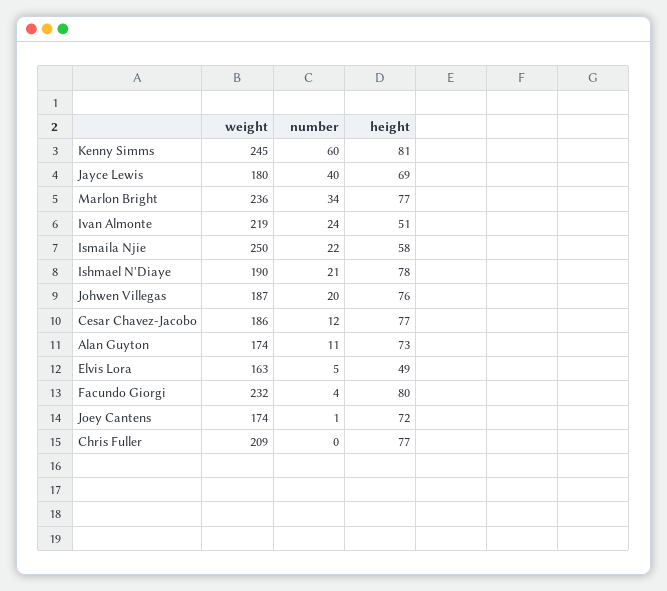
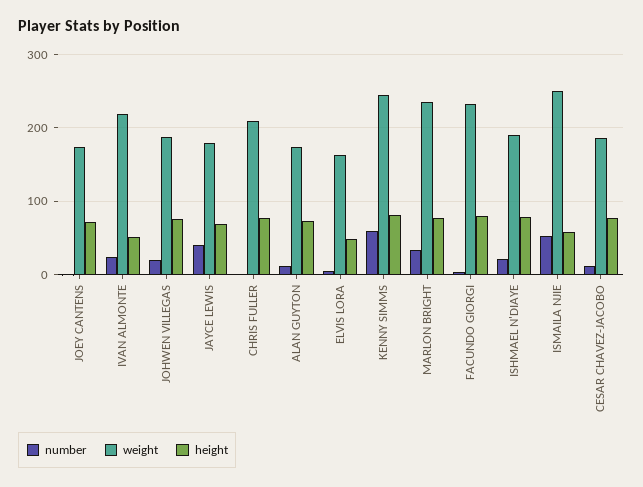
number, Ismaila Njie: 22 -> 50

